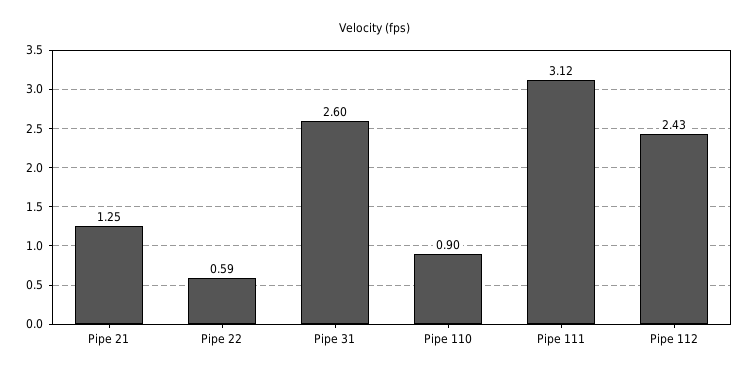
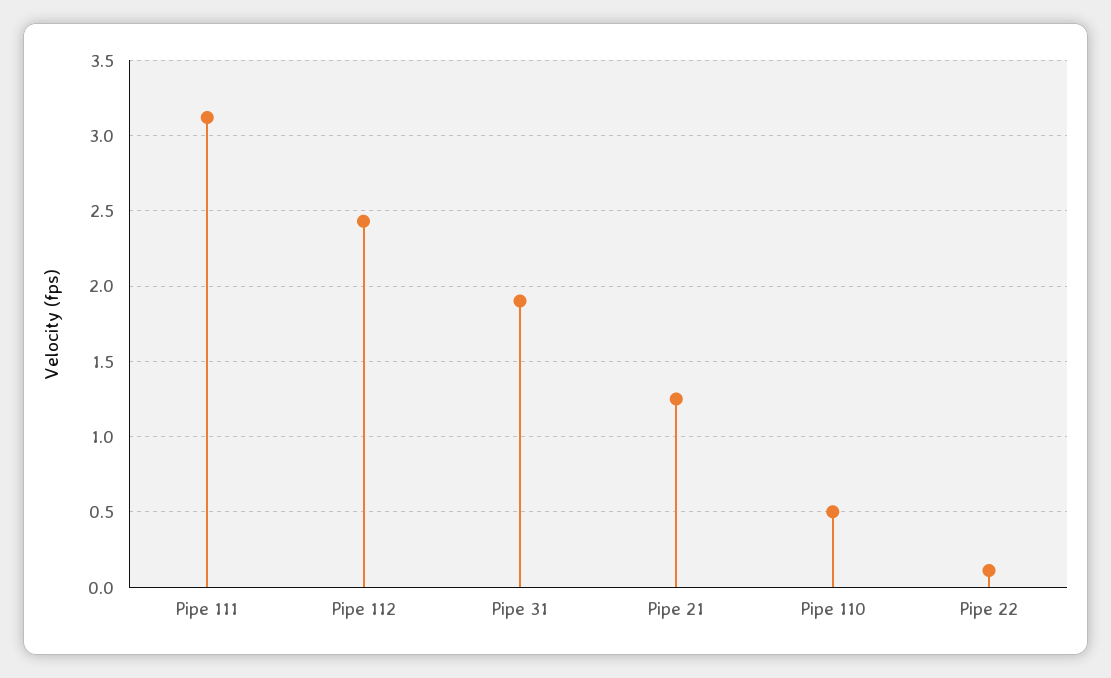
Pipe 22: 0.59 -> 0.1
Pipe 31: 2.6 -> 1.9
Pipe 110: 0.9 -> 0.5

